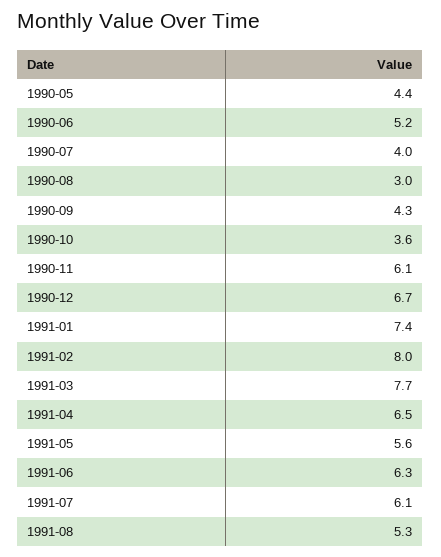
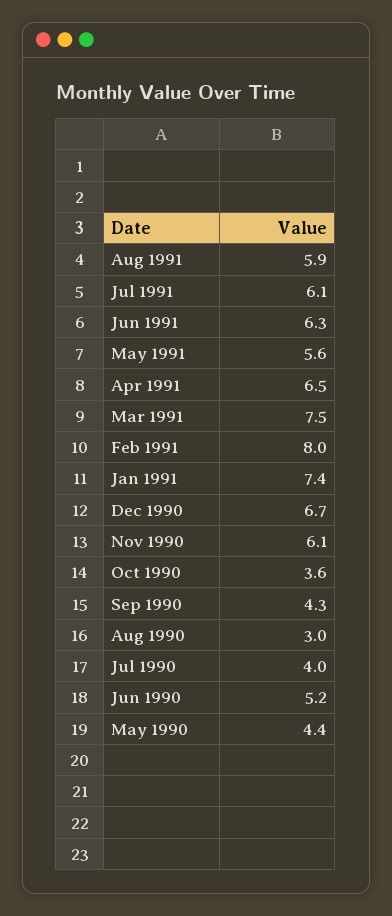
1991-03: 7.7 -> 7.5
1991-08: 5.3 -> 5.9

